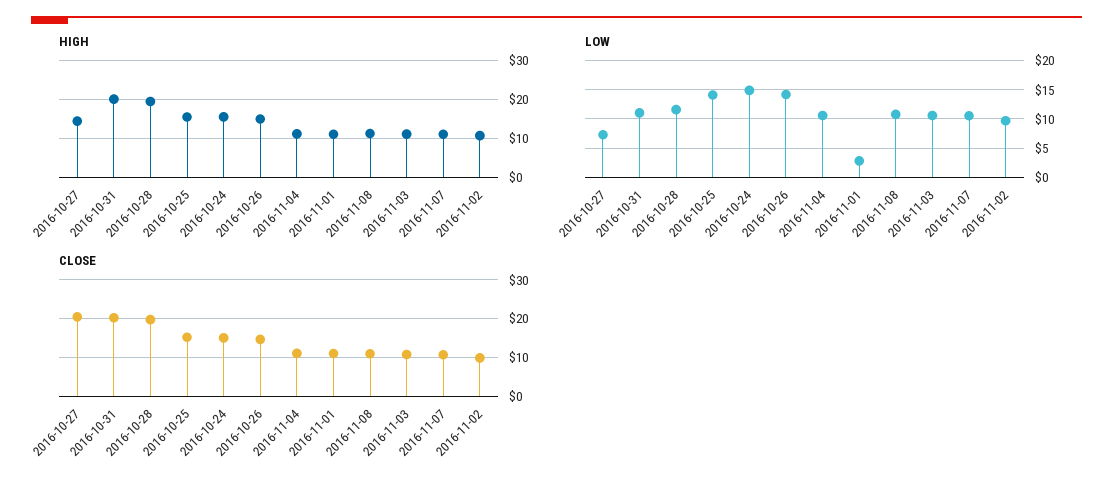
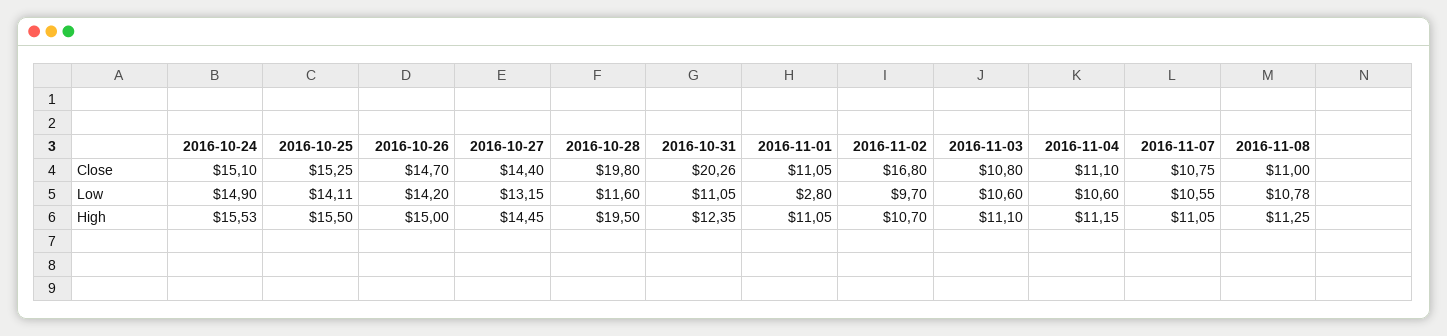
HIGH, 2016-10-31: 20 -> 12.35
LOW, 2016-10-27: 7.5 -> 13.15
CLOSE, 2016-10-27: 20 -> 14.4
CLOSE, 2016-11-02: 10 -> 16.8

